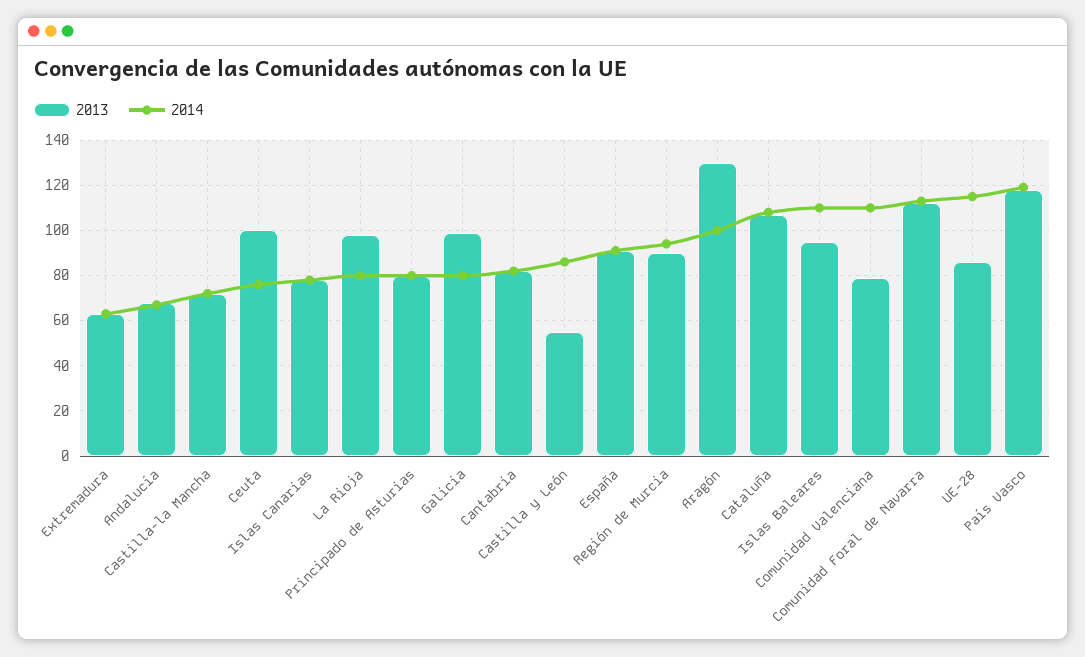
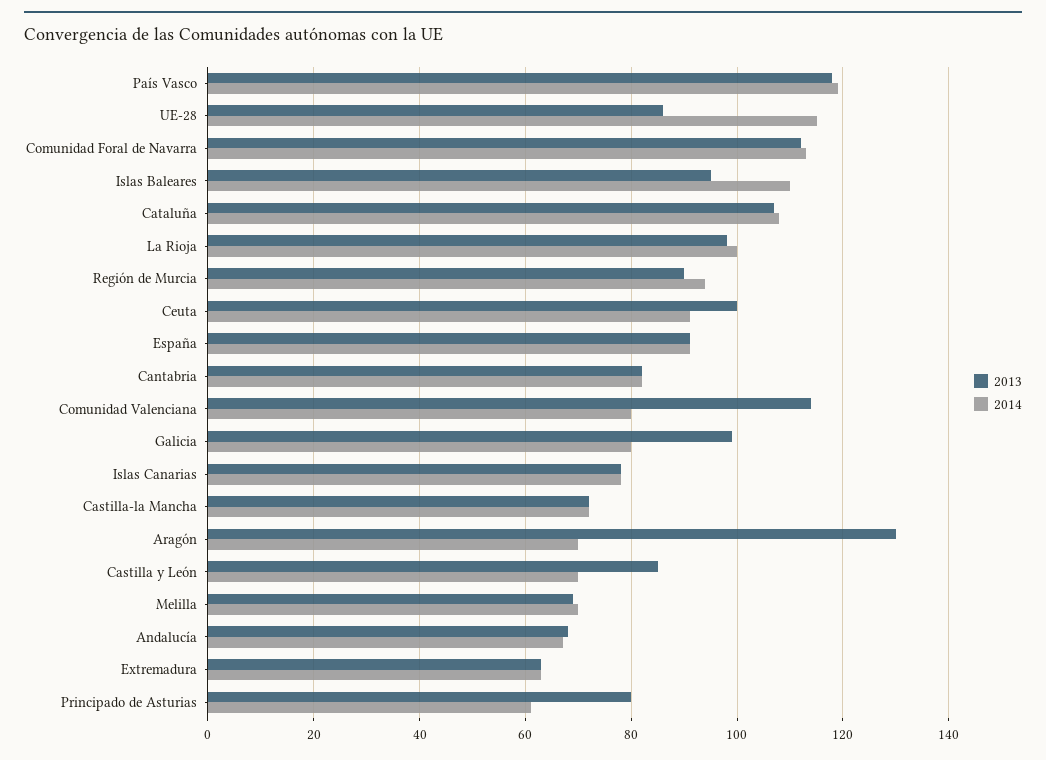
2014, Ceuta: 75 -> 90
2014, La Rioja: 80 -> 100
2014, Principado de Asturias: 80 -> 60
2013, Castilla y León: 55 -> 85
2014, Castilla y León: 85 -> 70
2014, Aragón: 100 -> 70
2013, Comunidad Valenciana: 80 -> 115
2014, Comunidad Valenciana: 110 -> 80
2013, Melilla: none -> 70
2014, Melilla: none -> 70

